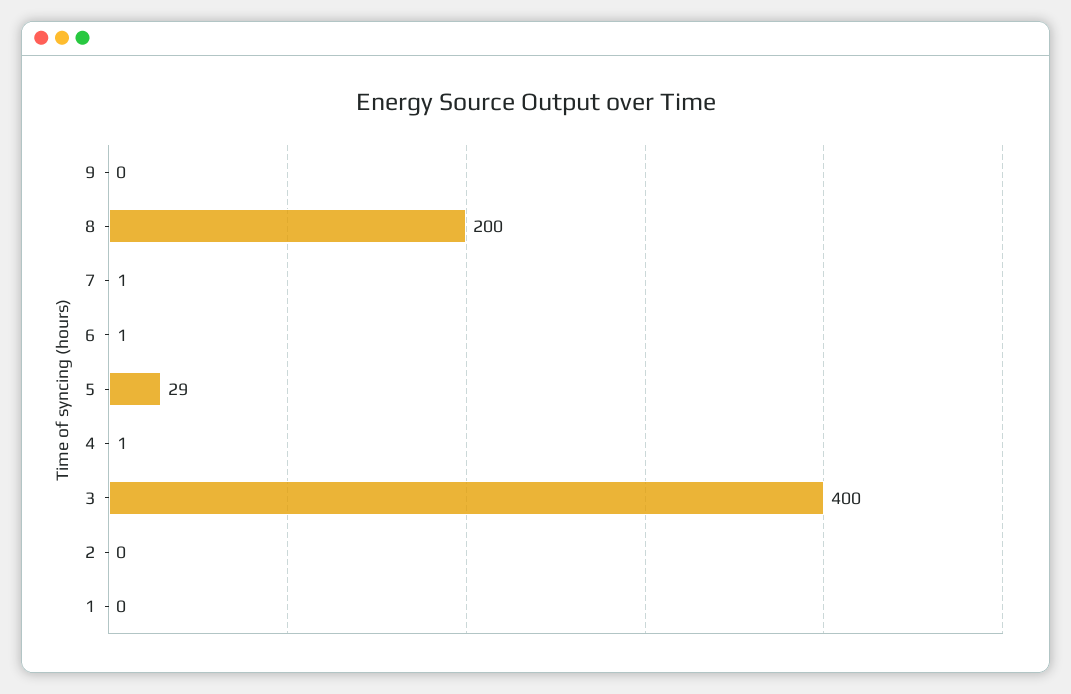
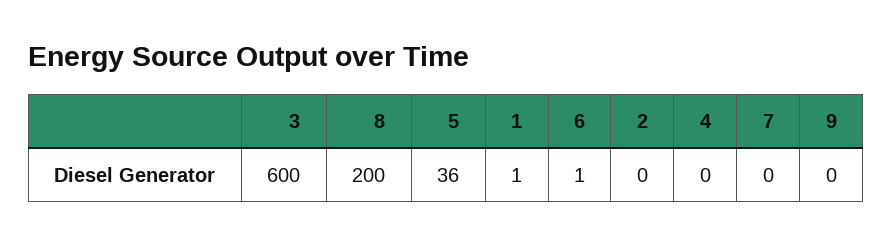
7: 1 -> 0
5: 29 -> 36
4: 1 -> 0
3: 400 -> 600
1: 0 -> 1

